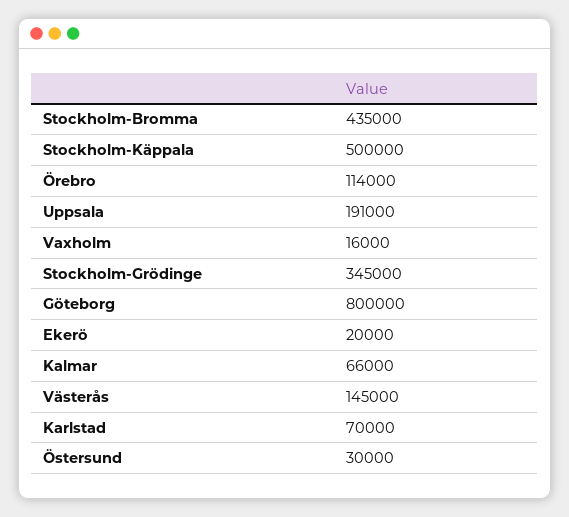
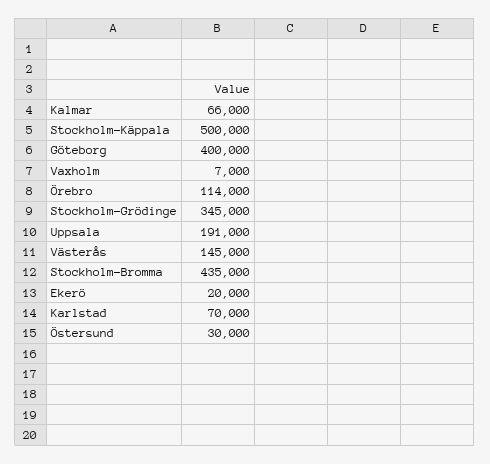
Vaxholm: 16000 -> 7000
Göteborg: 800000 -> 400000

